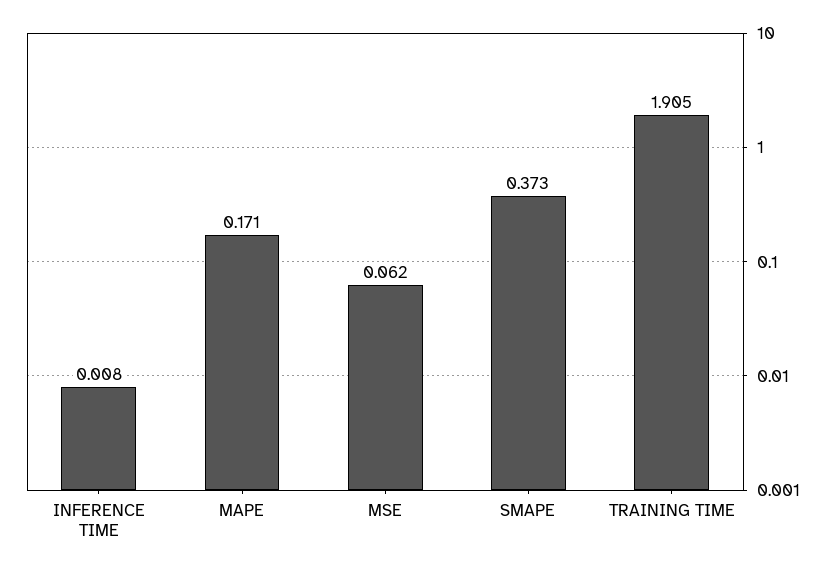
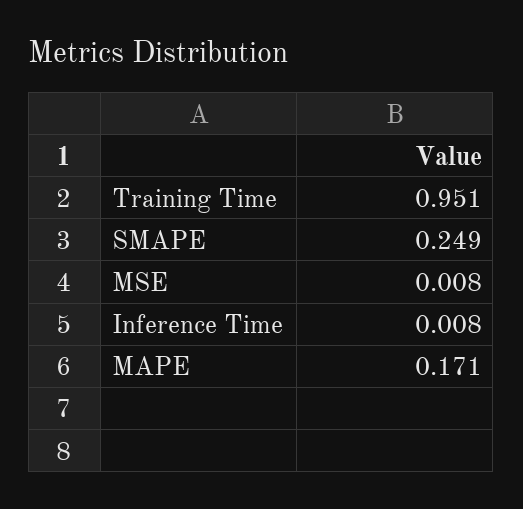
MSE: 0.062 -> 0.008
SMAPE: 0.373 -> 0.249
TRAINING TIME: 1.905 -> 0.951

